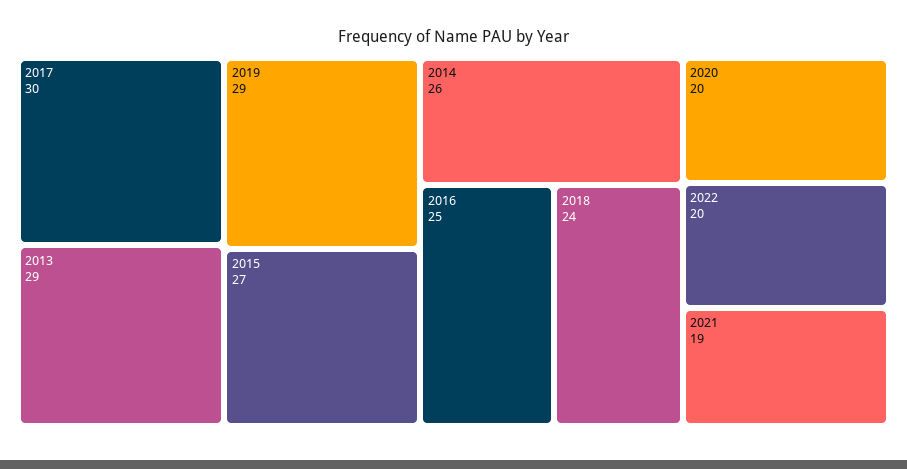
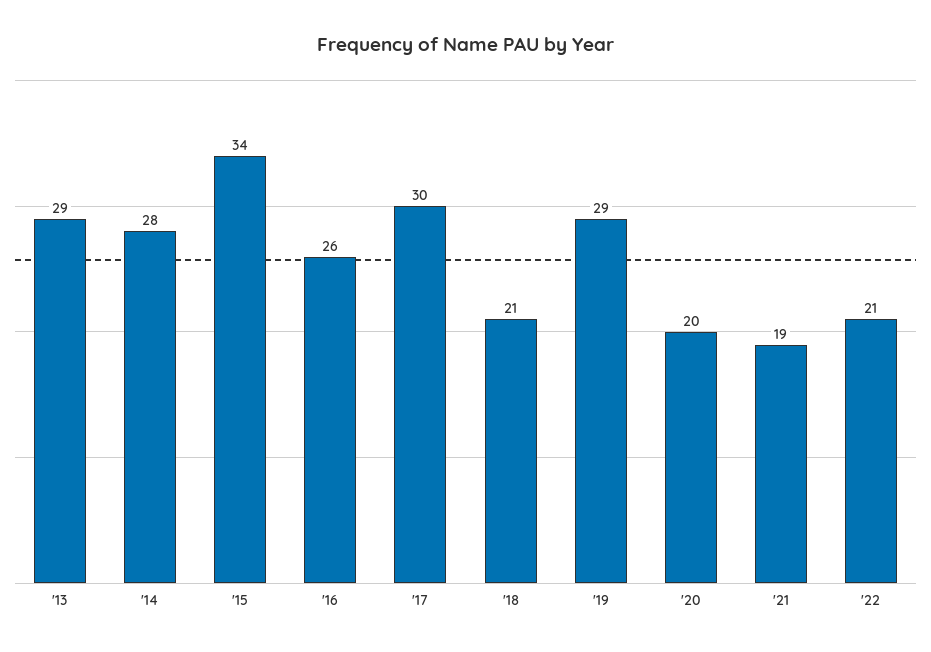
2015: 27 -> 34
2014: 26 -> 28
2016: 25 -> 26
2018: 24 -> 21
2022: 20 -> 21

